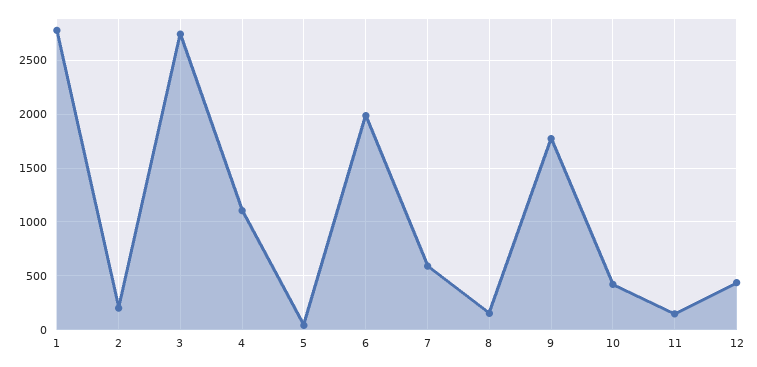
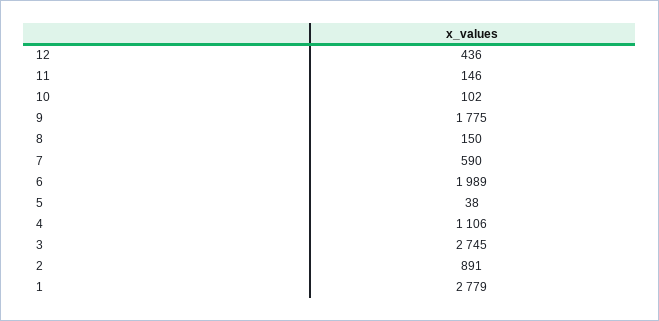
2: 200 -> 891
10: 400 -> 102

